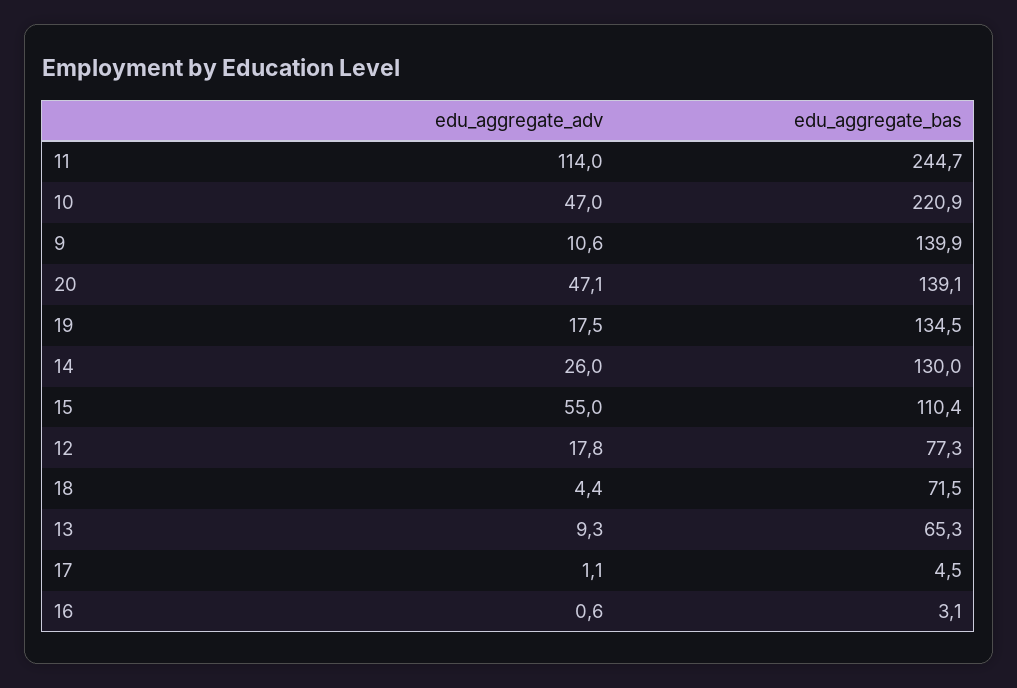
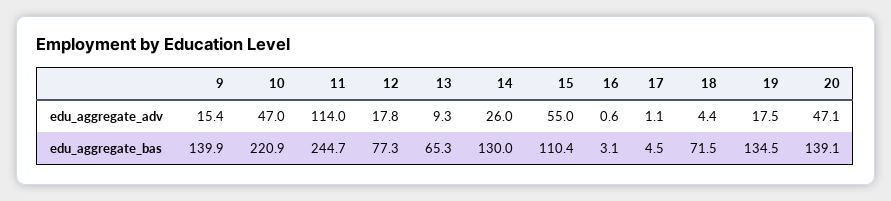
edu_aggregate_adv, 9: 10.6 -> 15.4

